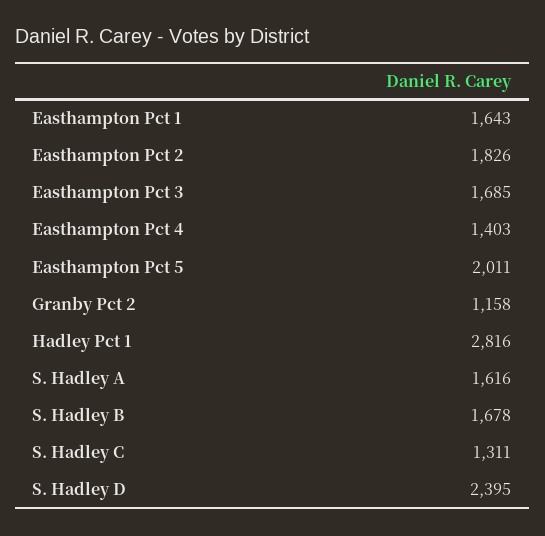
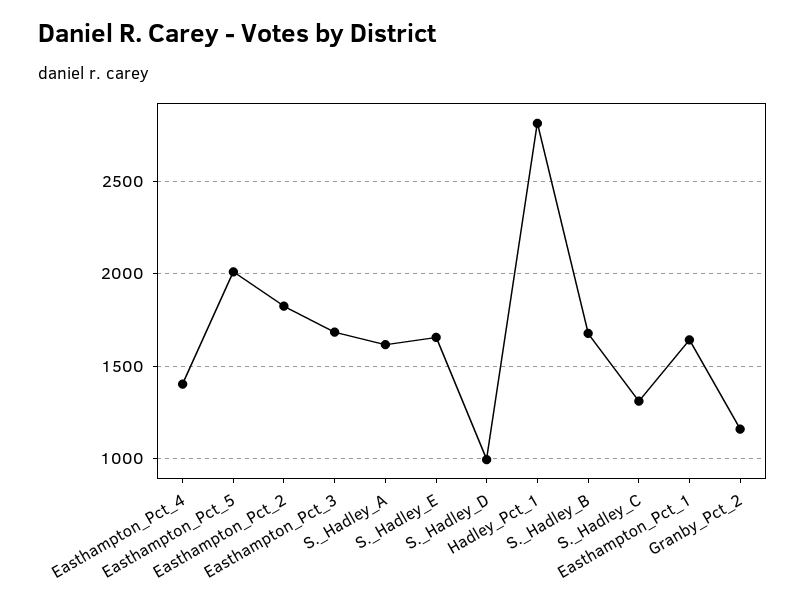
S. Hadley D: 2395 -> 1000
S._Hadley_E: none -> 1650

